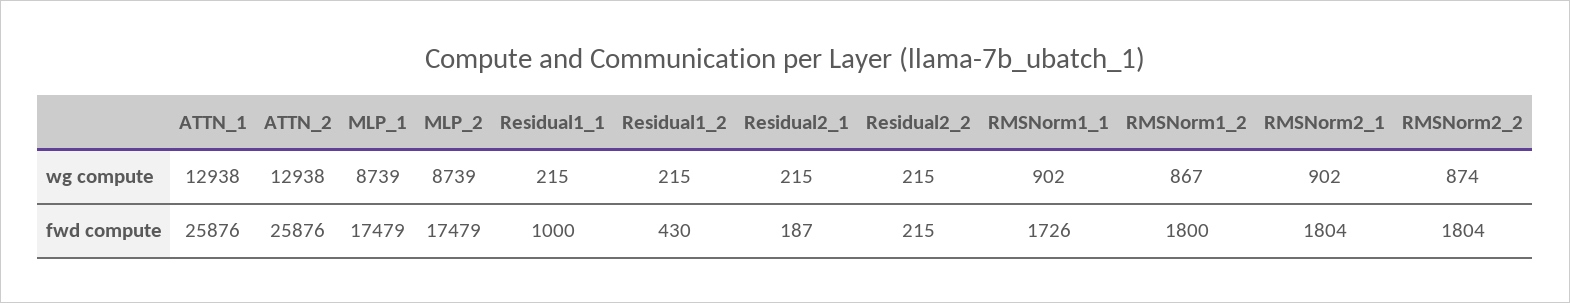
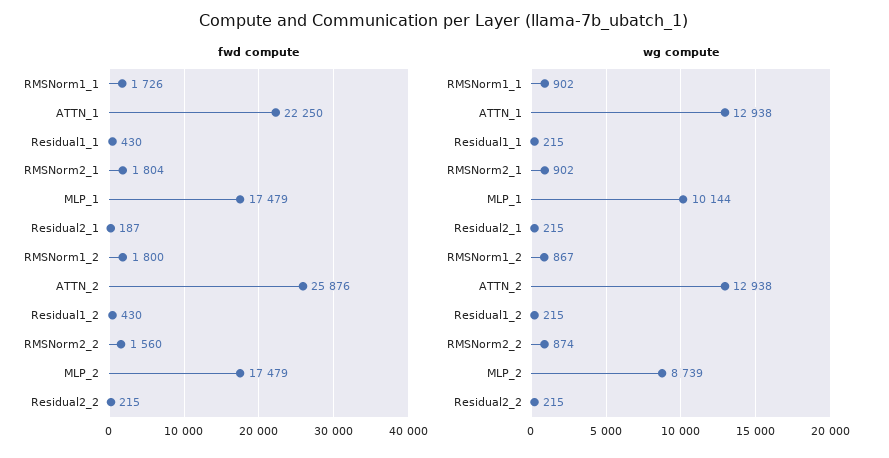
wg compute, MLP_1: 8739 -> 10144
fwd compute, ATTN_1: 25876 -> 22250
fwd compute, Residual1_1: 1000 -> 430
fwd compute, RMSNorm2_2: 1804 -> 1560

